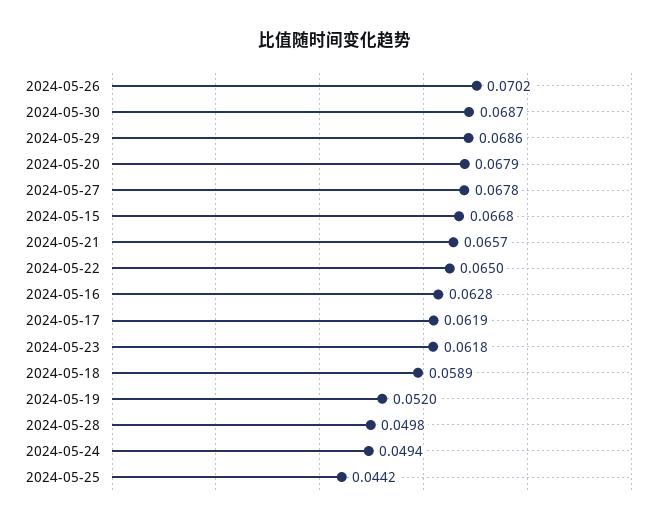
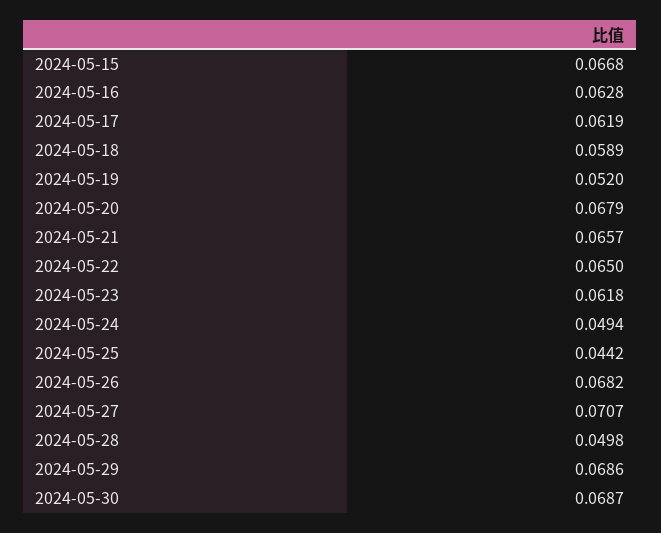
2024-05-26: 0.0702 -> 0.0682
2024-05-27: 0.0678 -> 0.0707

